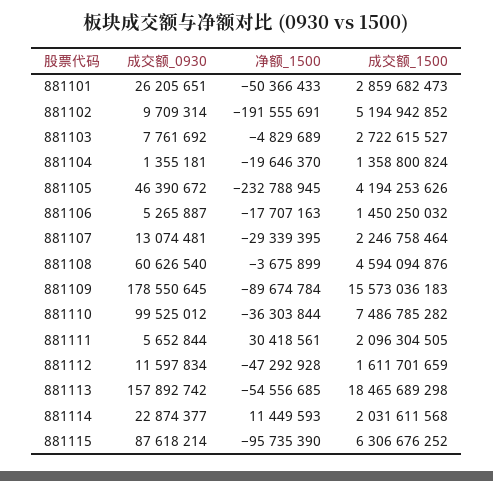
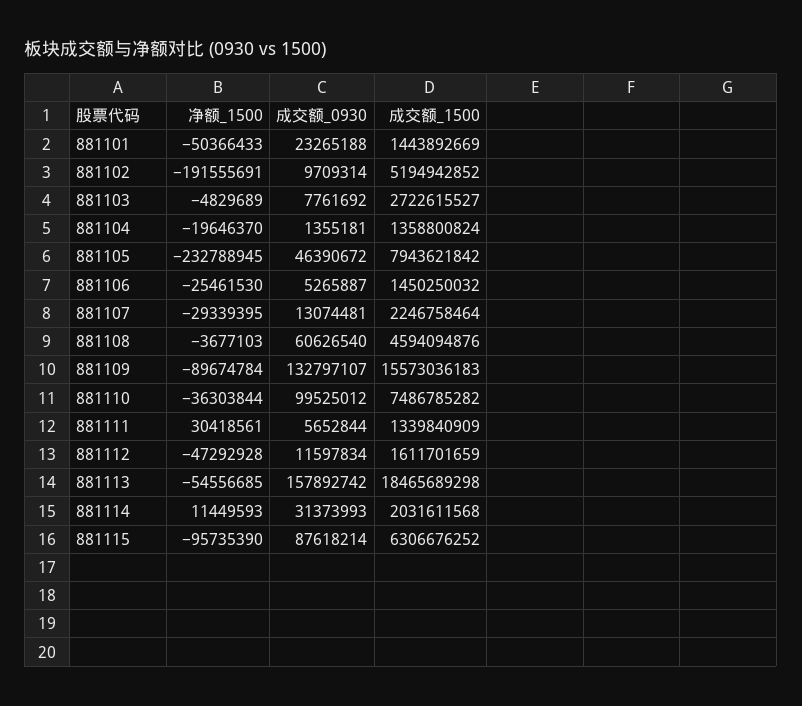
成交额_0930, 881101: 26205651 -> 23265188
成交额_1500, 881101: 2859682473 -> 1443892669
成交额_1500, 881105: 4194253626 -> 7943621842
净额_1500, 881106: -17707163 -> -25461530
净额_1500, 881108: -3675899 -> -3677103
成交额_0930, 881109: 178550645 -> 132797107
成交额_1500, 881111: 2096304505 -> 1339840909
成交额_0930, 881114: 22874377 -> 31373993

